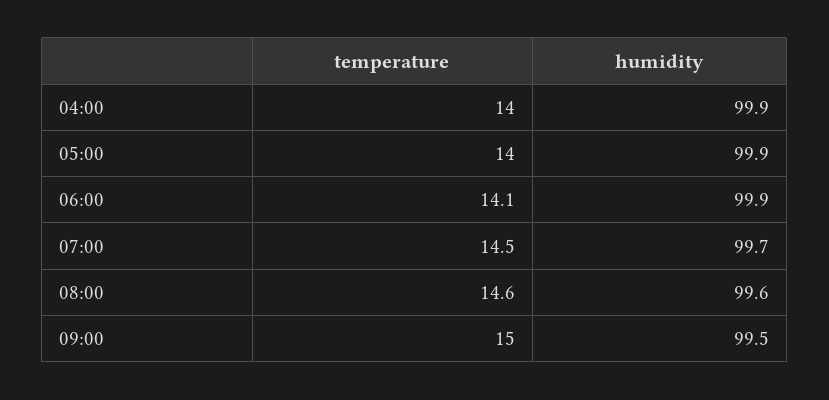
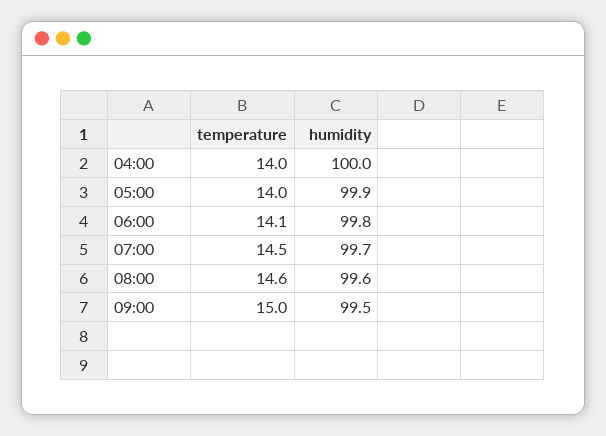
humidity, 04:00: 99.9 -> 100
humidity, 06:00: 99.9 -> 99.8

